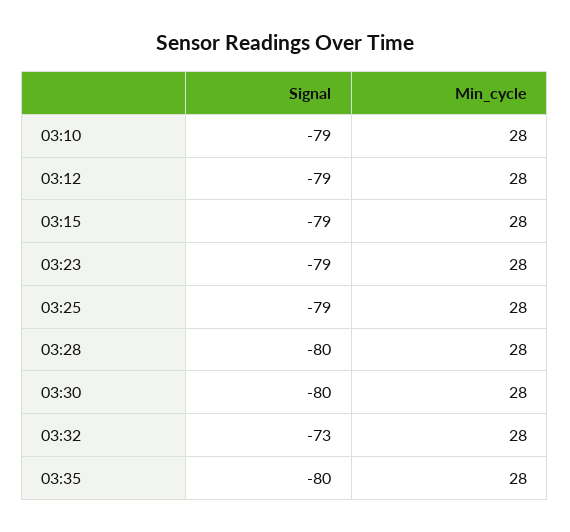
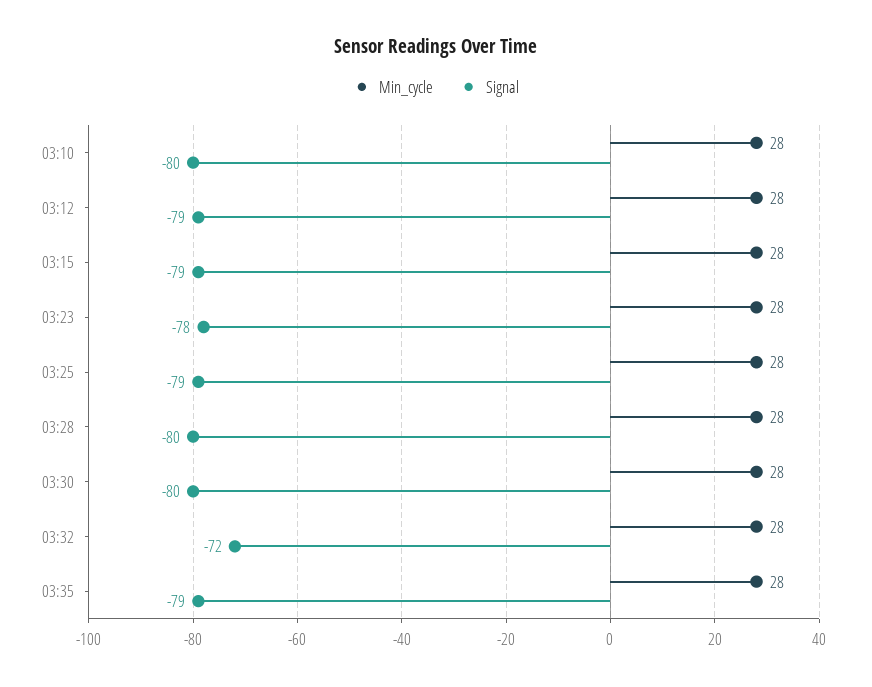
Signal, 03:10: -79 -> -80
Signal, 03:23: -79 -> -78
Signal, 03:32: -73 -> -72
Signal, 03:35: -80 -> -79

